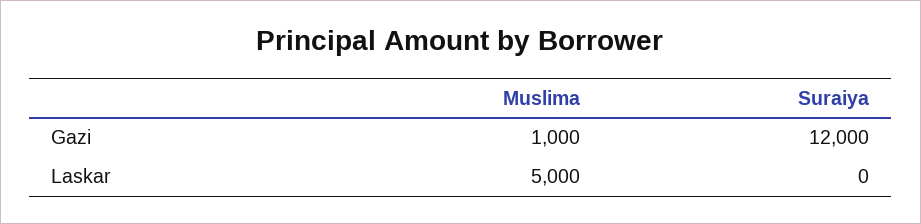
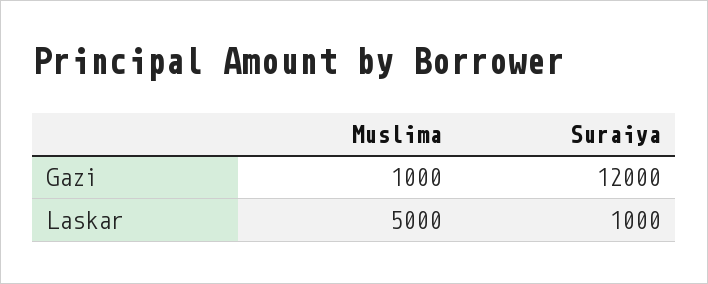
Suraiya, Laskar: 0 -> 1000

